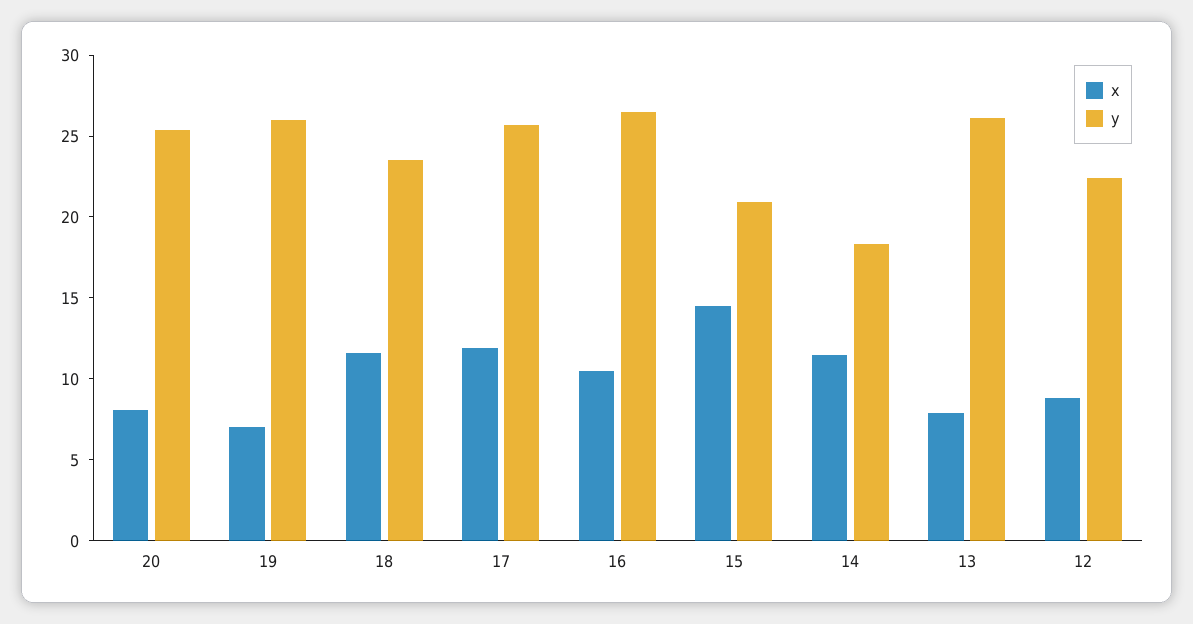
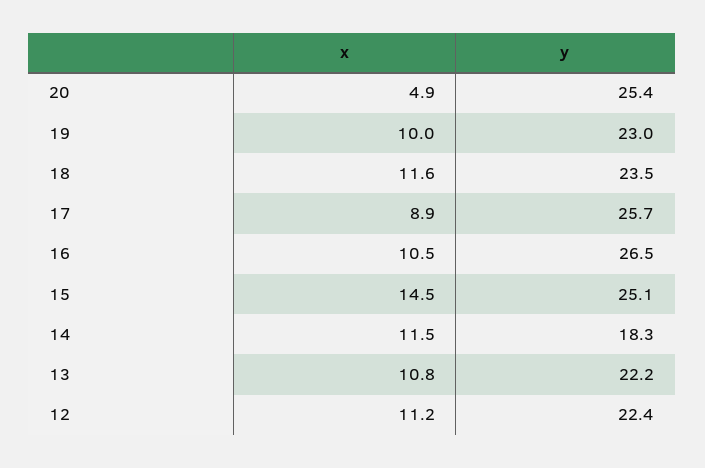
x, 20: 8 -> 4.9
x, 19: 7 -> 10
y, 19: 26 -> 23
x, 17: 12 -> 8.9
y, 15: 21 -> 25.1
x, 13: 8 -> 10.8
y, 13: 26 -> 22.2
x, 12: 9 -> 11.2

